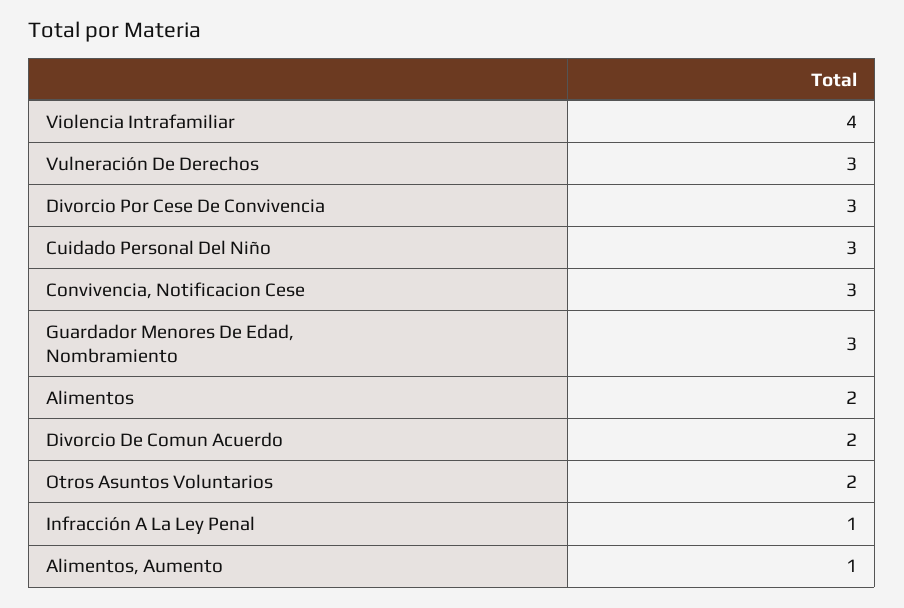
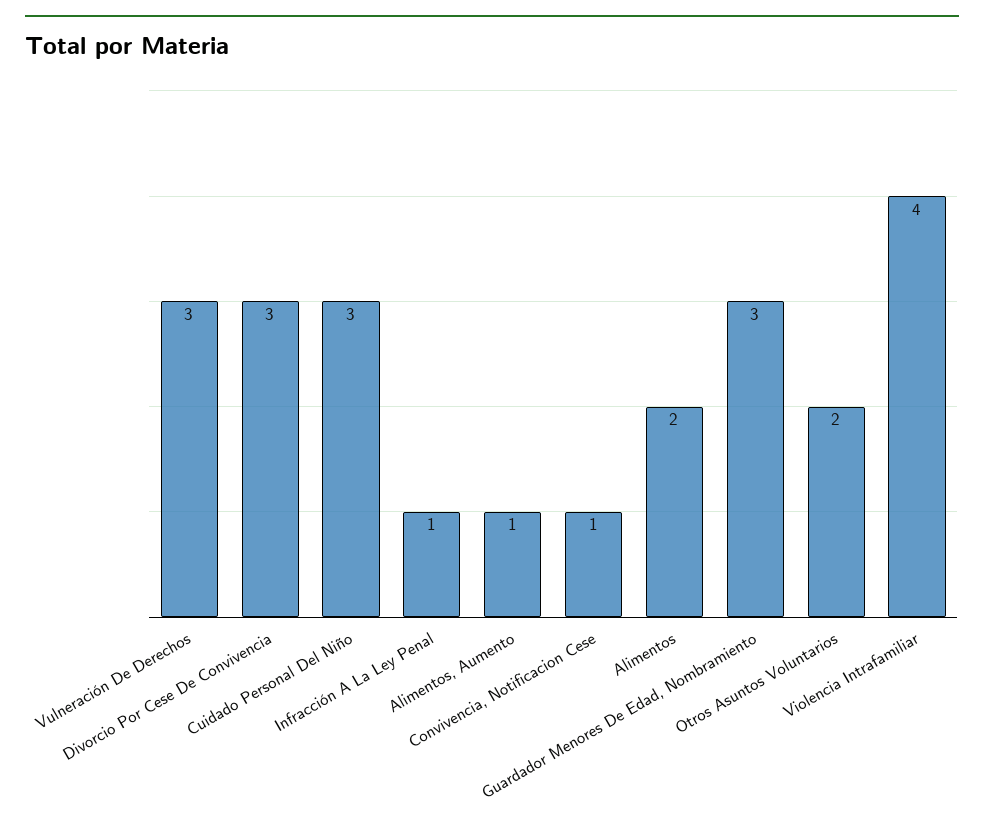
Convivencia, Notificacion Cese: 3 -> 1
Divorcio De Comun Acuerdo: 2 -> none

